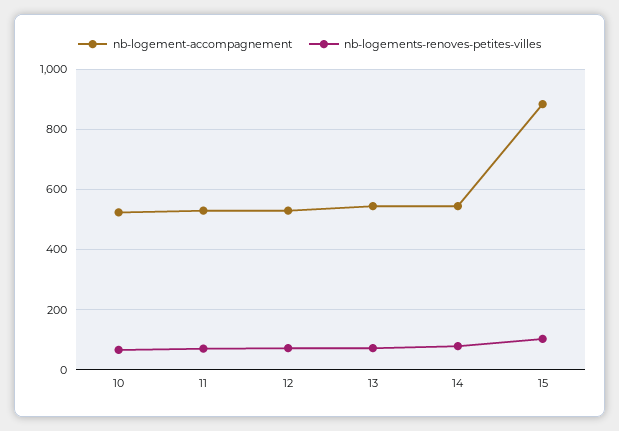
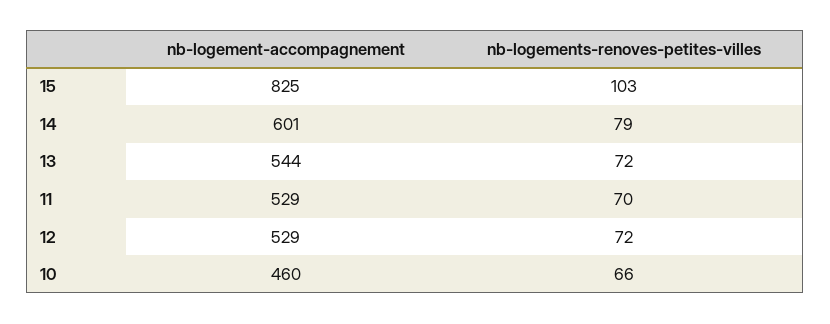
nb-logement-accompagnement, 10: 520 -> 460
nb-logement-accompagnement, 14: 540 -> 601
nb-logement-accompagnement, 15: 880 -> 825

